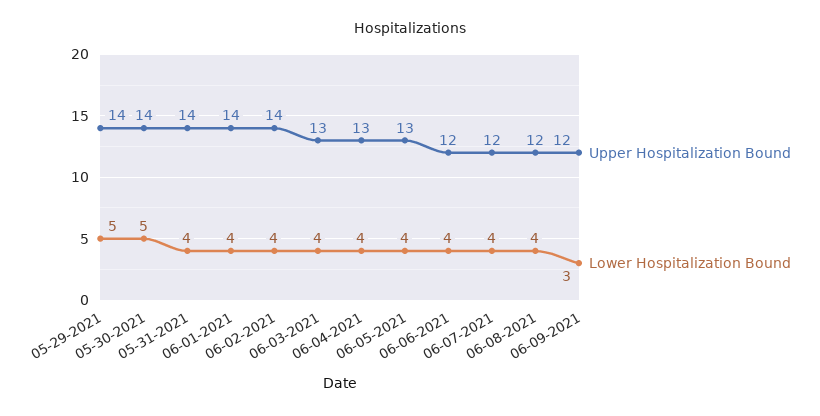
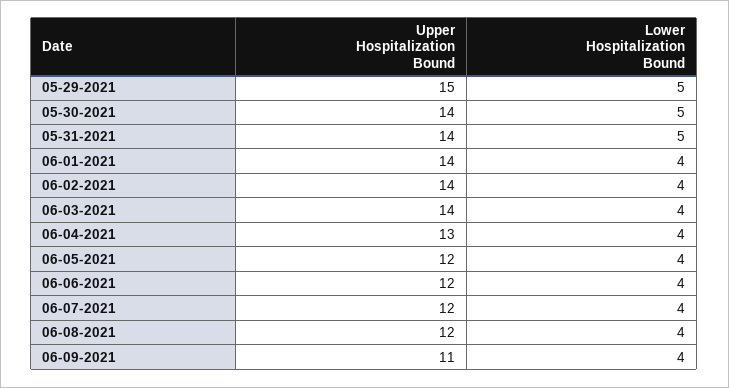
Upper Hospitalization Bound, 05-29-2021: 14 -> 15
Lower Hospitalization Bound, 05-31-2021: 4 -> 5
Upper Hospitalization Bound, 06-03-2021: 13 -> 14
Upper Hospitalization Bound, 06-05-2021: 13 -> 12
Upper Hospitalization Bound, 06-09-2021: 12 -> 11
Lower Hospitalization Bound, 06-09-2021: 3 -> 4

